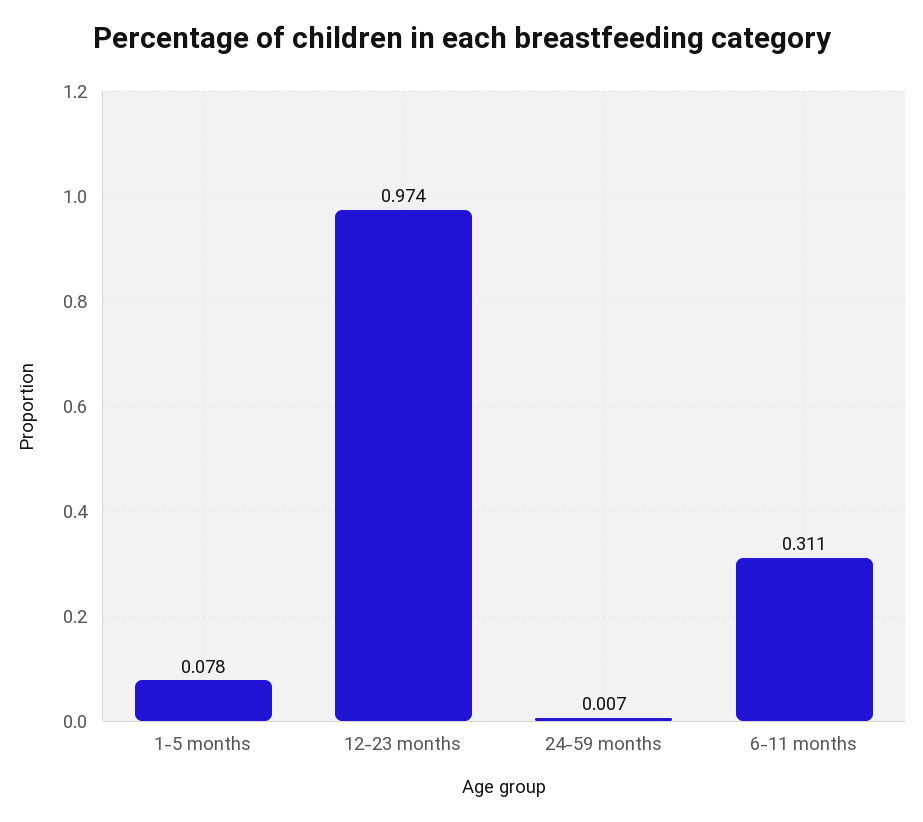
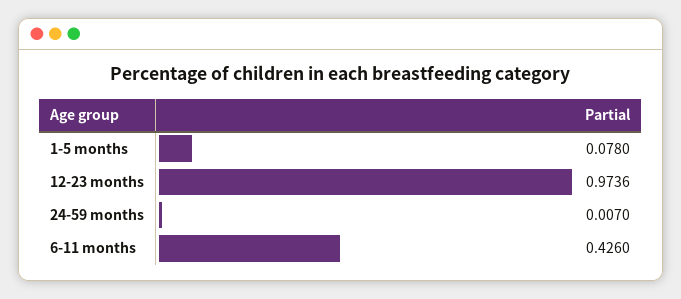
6-11 months: 0.311 -> 0.426

